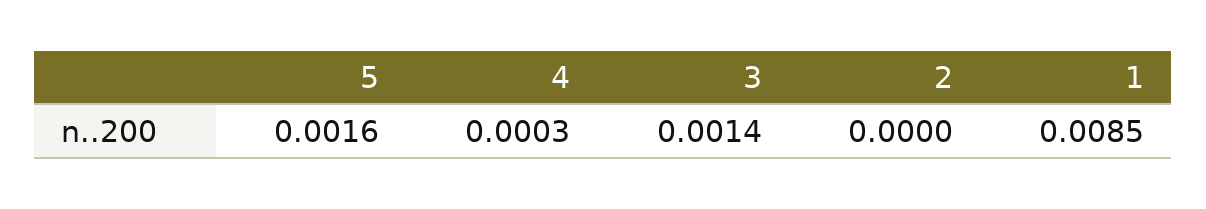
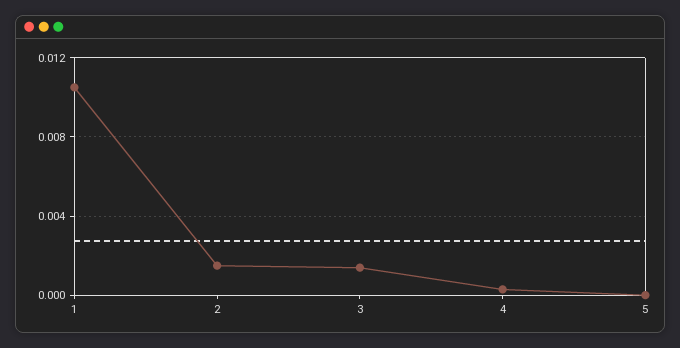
5: 0.0016 -> 0
2: 0 -> 0.0015
1: 0.0085 -> 0.0105

